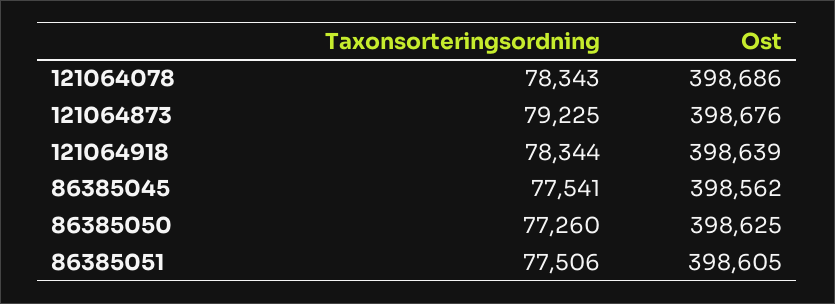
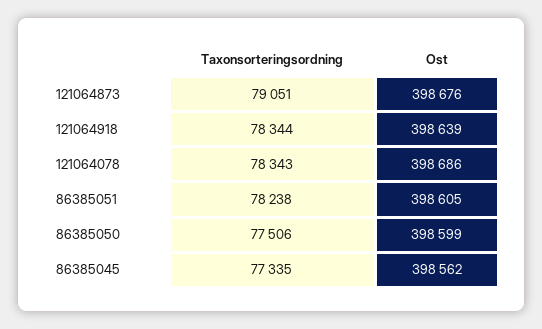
Taxonsorteringsordning, 121064873: 79225 -> 79051
Taxonsorteringsordning, 86385045: 77541 -> 77335
Taxonsorteringsordning, 86385050: 77260 -> 77506
Ost, 86385050: 398625 -> 398599
Taxonsorteringsordning, 86385051: 77506 -> 78238

